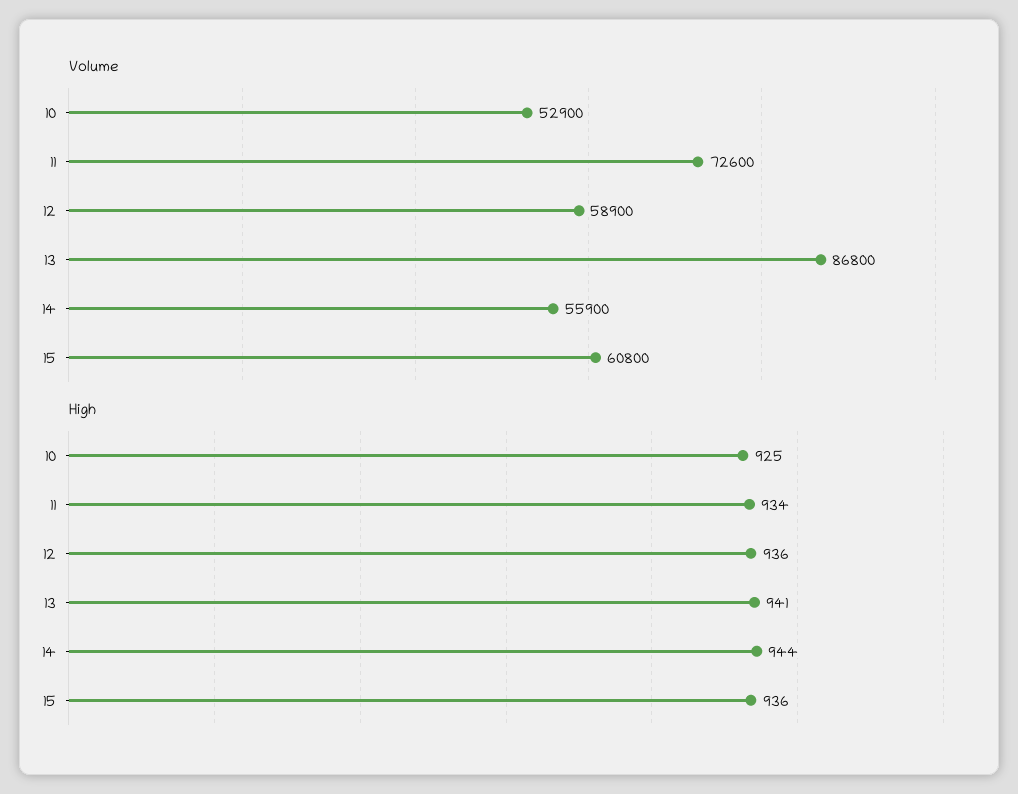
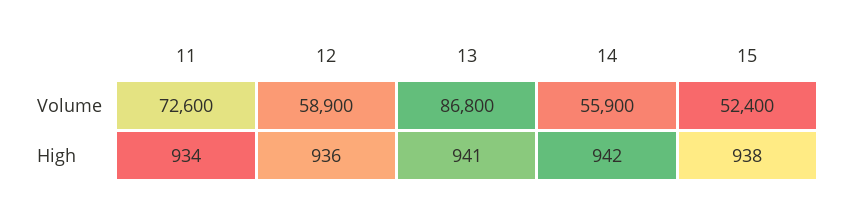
Volume, 10: 52900 -> none
Volume, 15: 60800 -> 52400
High, 10: 925 -> none
High, 14: 944 -> 942
High, 15: 936 -> 938

